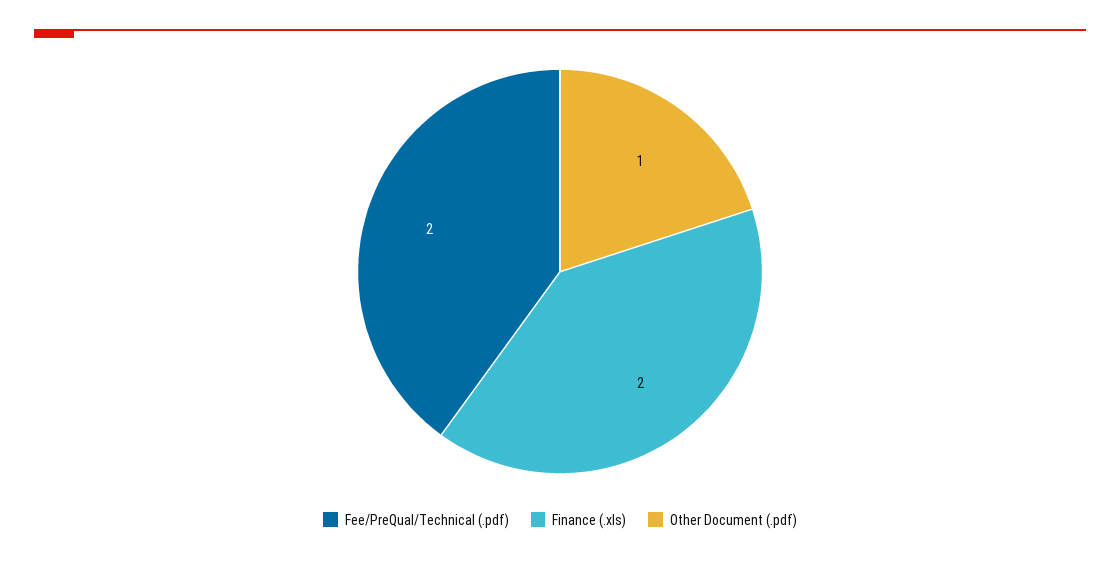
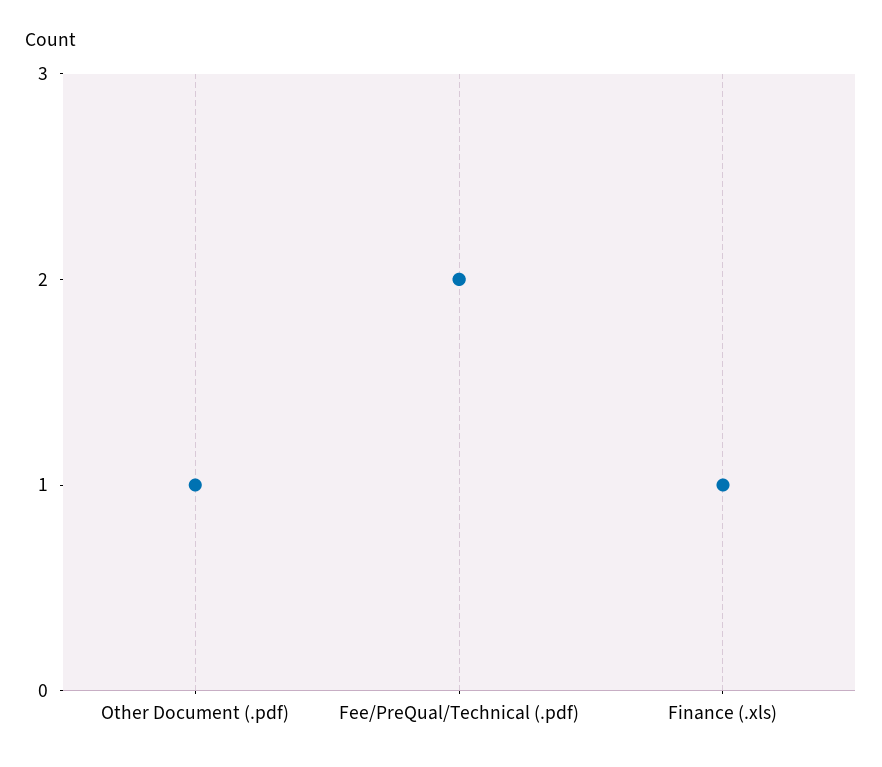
Finance (.xls): 2 -> 1

